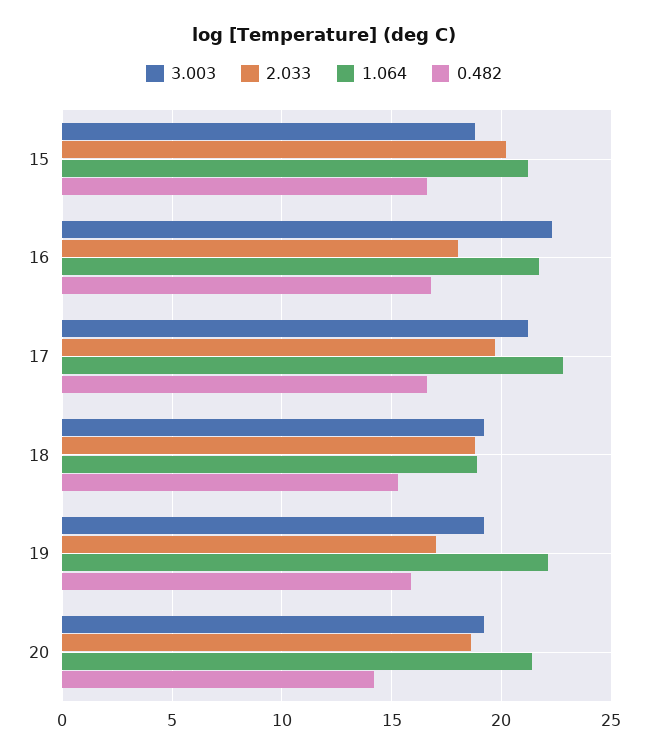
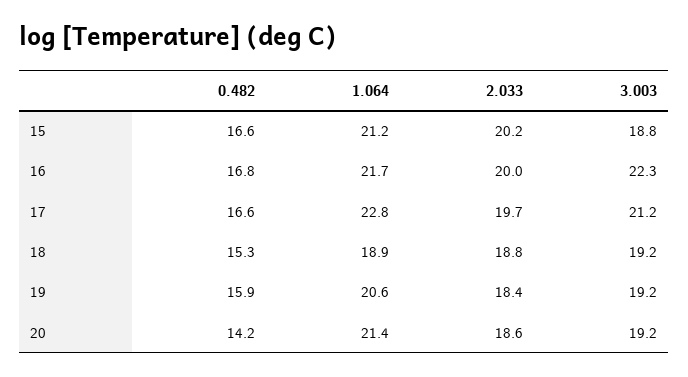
2.033, 16: 18 -> 20
2.033, 19: 17 -> 18.4
1.064, 19: 22 -> 20.6

